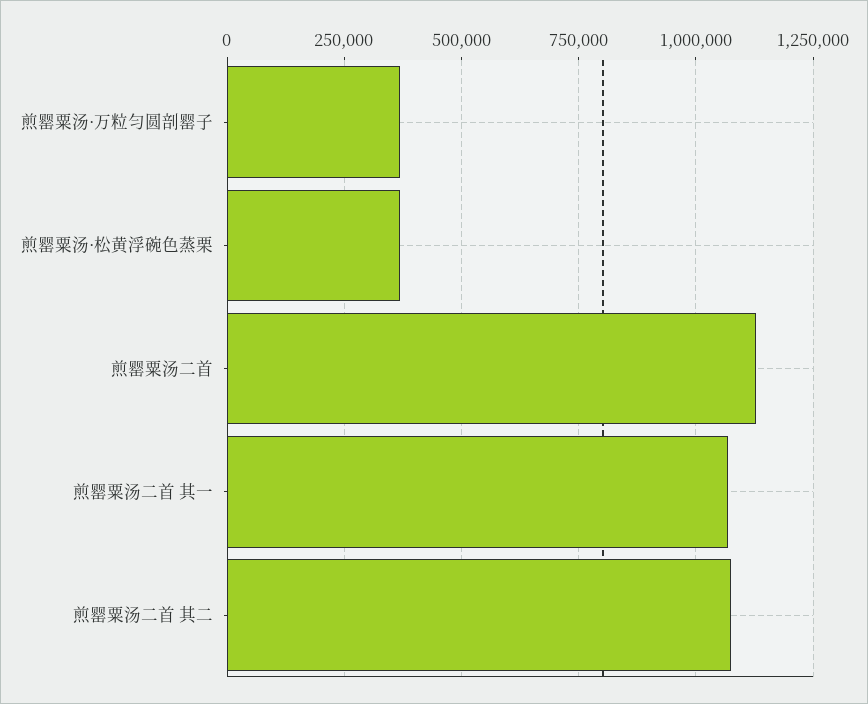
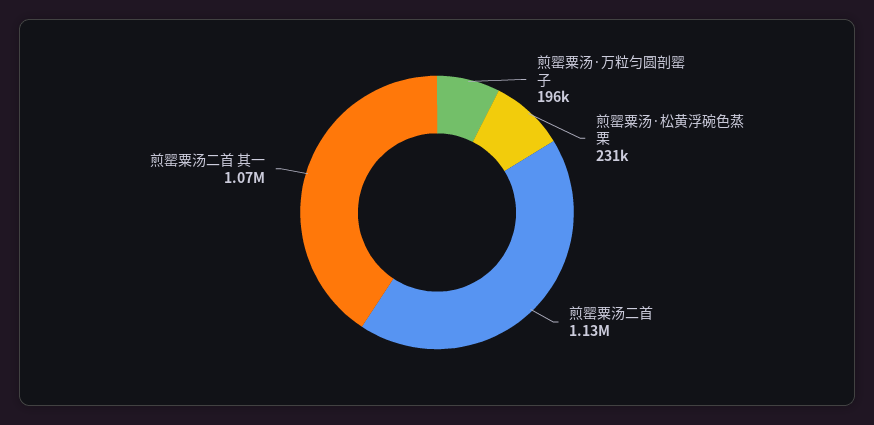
煎罂粟汤·万粒匀圆剖罂子: 375000 -> 196000
煎罂粟汤·松黄浮碗色蒸栗: 375000 -> 231000
煎罂粟汤二首 其二: 1075000 -> none

